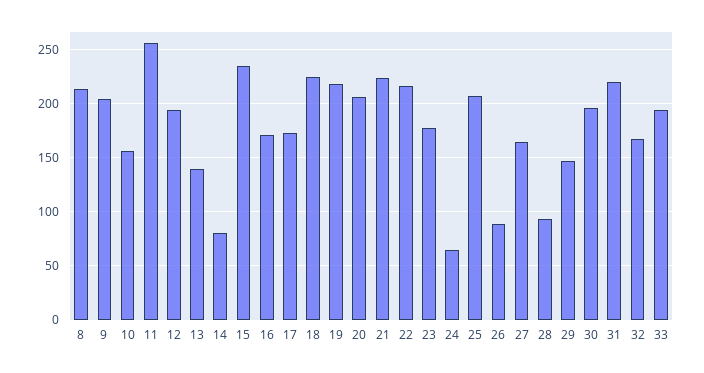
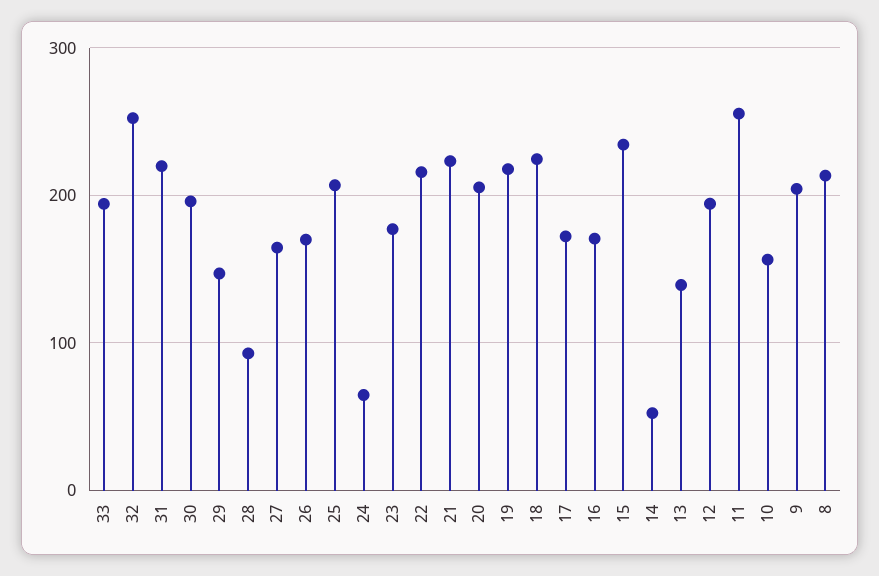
14: 80 -> 50
26: 90 -> 170
32: 170 -> 250

